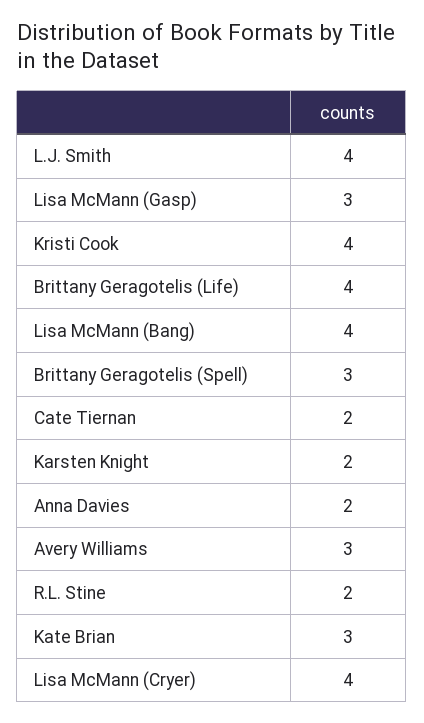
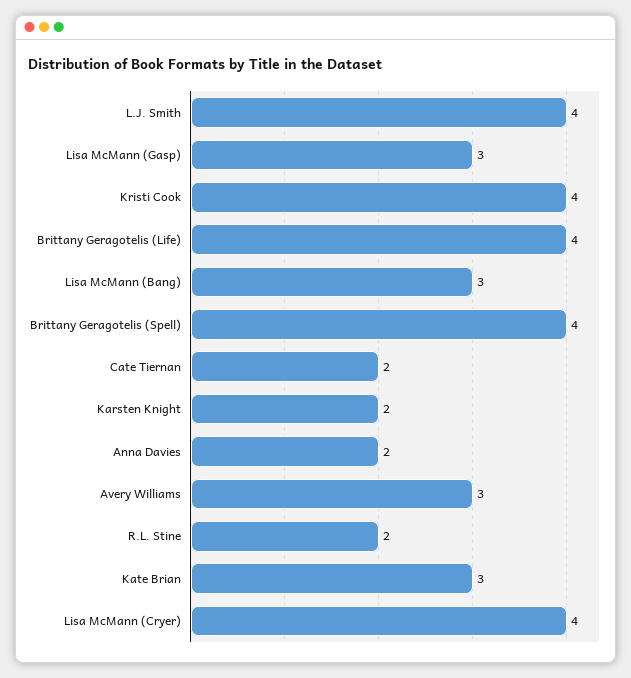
Lisa McMann (Bang): 4 -> 3
Brittany Geragotelis (Spell): 3 -> 4

